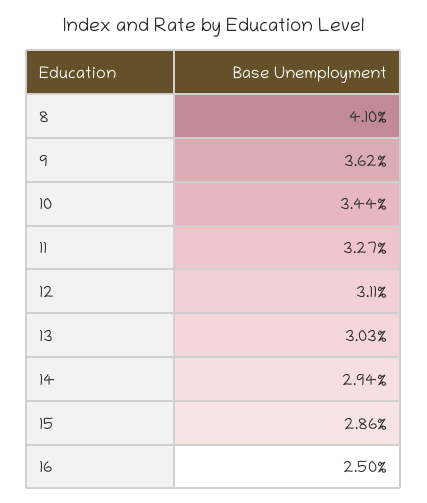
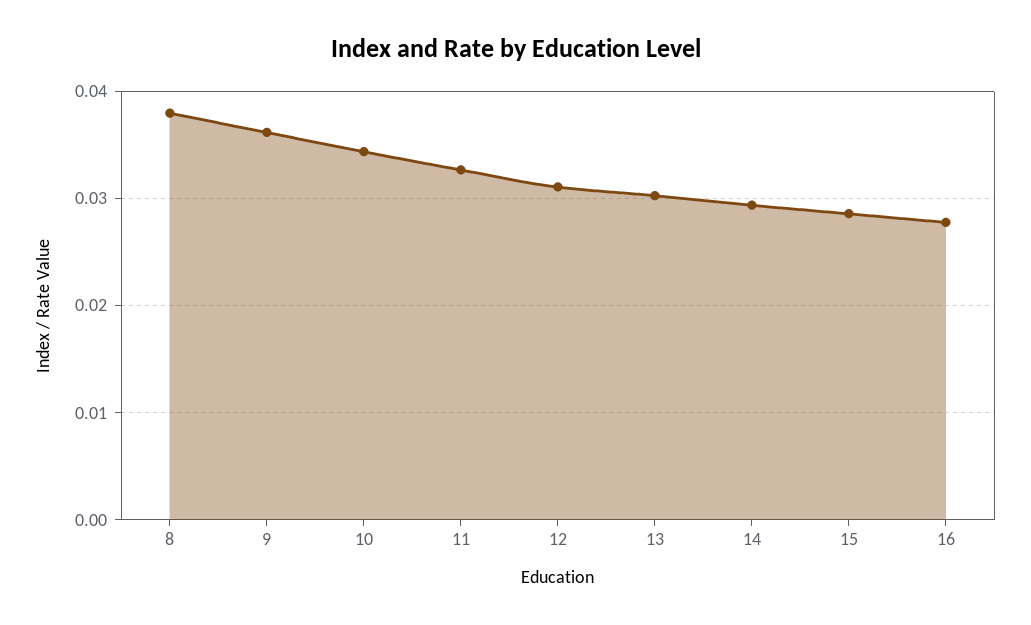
8: 0.041 -> 0.038
16: 0.025 -> 0.028

